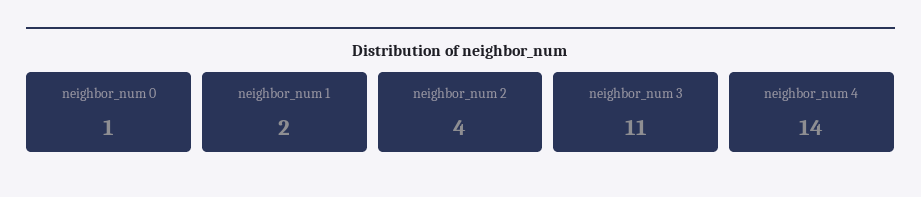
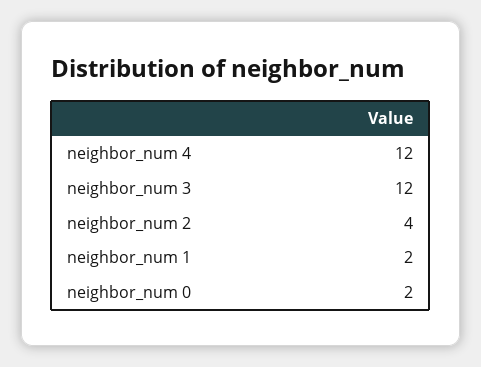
neighbor_num 0: 1 -> 2
neighbor_num 3: 11 -> 12
neighbor_num 4: 14 -> 12

